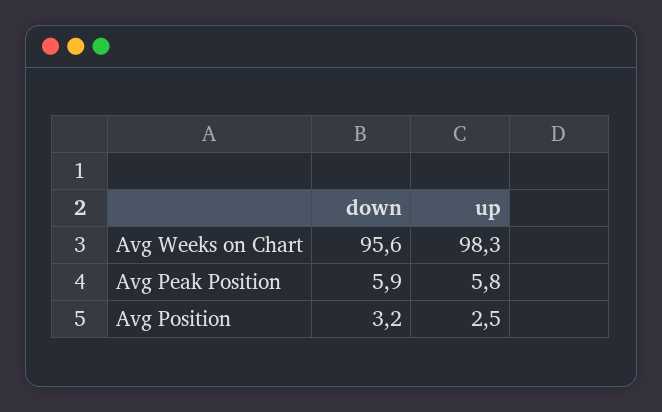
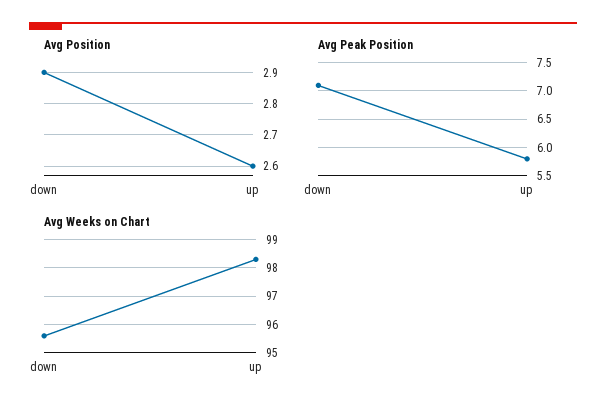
Avg Peak Position, down: 5.9 -> 7
Avg Position, down: 3.2 -> 2.9
Avg Position, up: 2.5 -> 2.6

